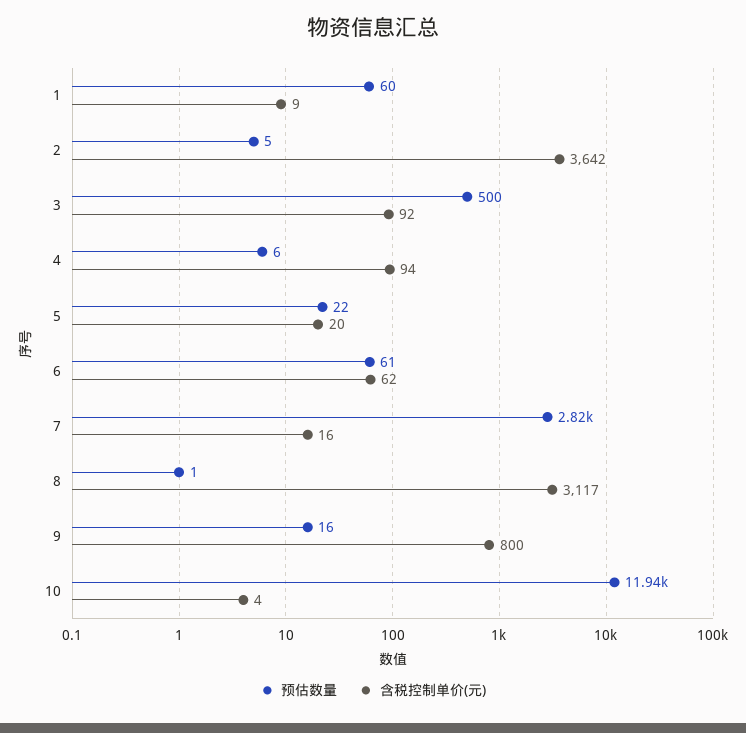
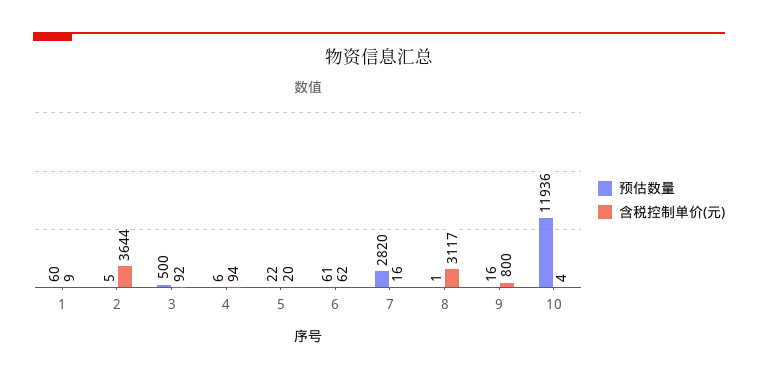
含税控制单价(元), 2: 3642 -> 3644

